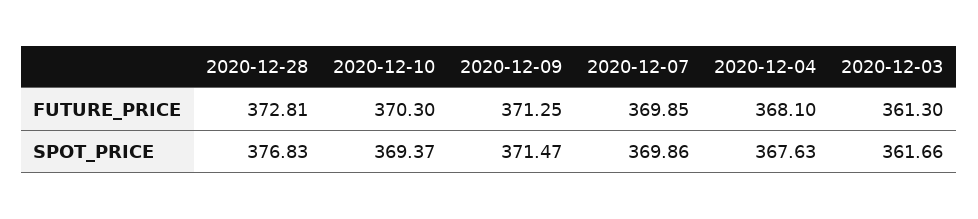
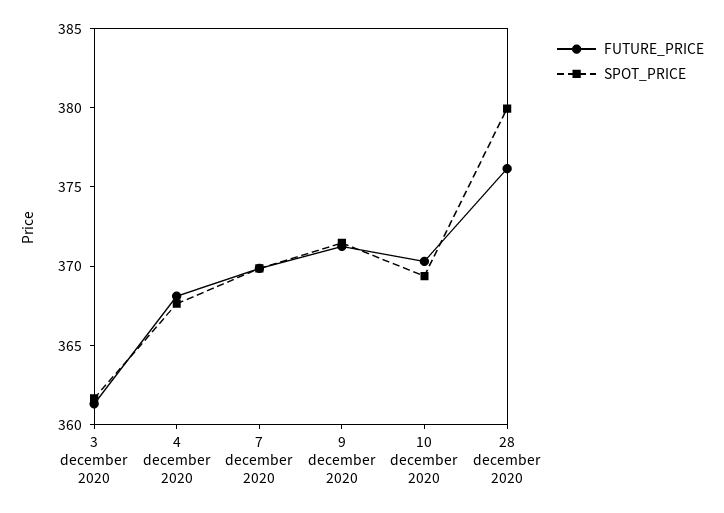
FUTURE_PRICE, 2020-12-28: 372.81 -> 376
SPOT_PRICE, 2020-12-28: 376.83 -> 380

